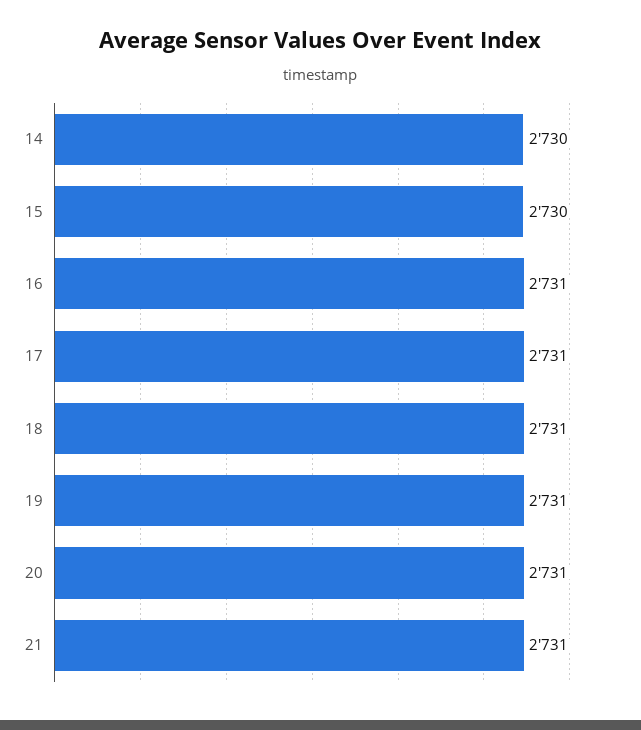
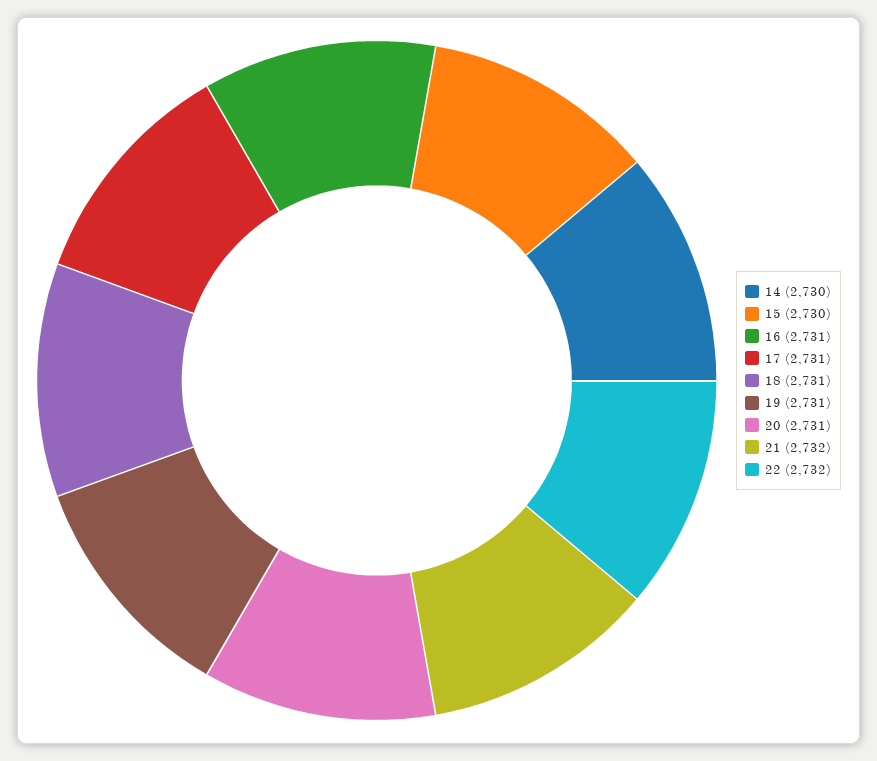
21: 2731 -> 2732
22: none -> 2732

